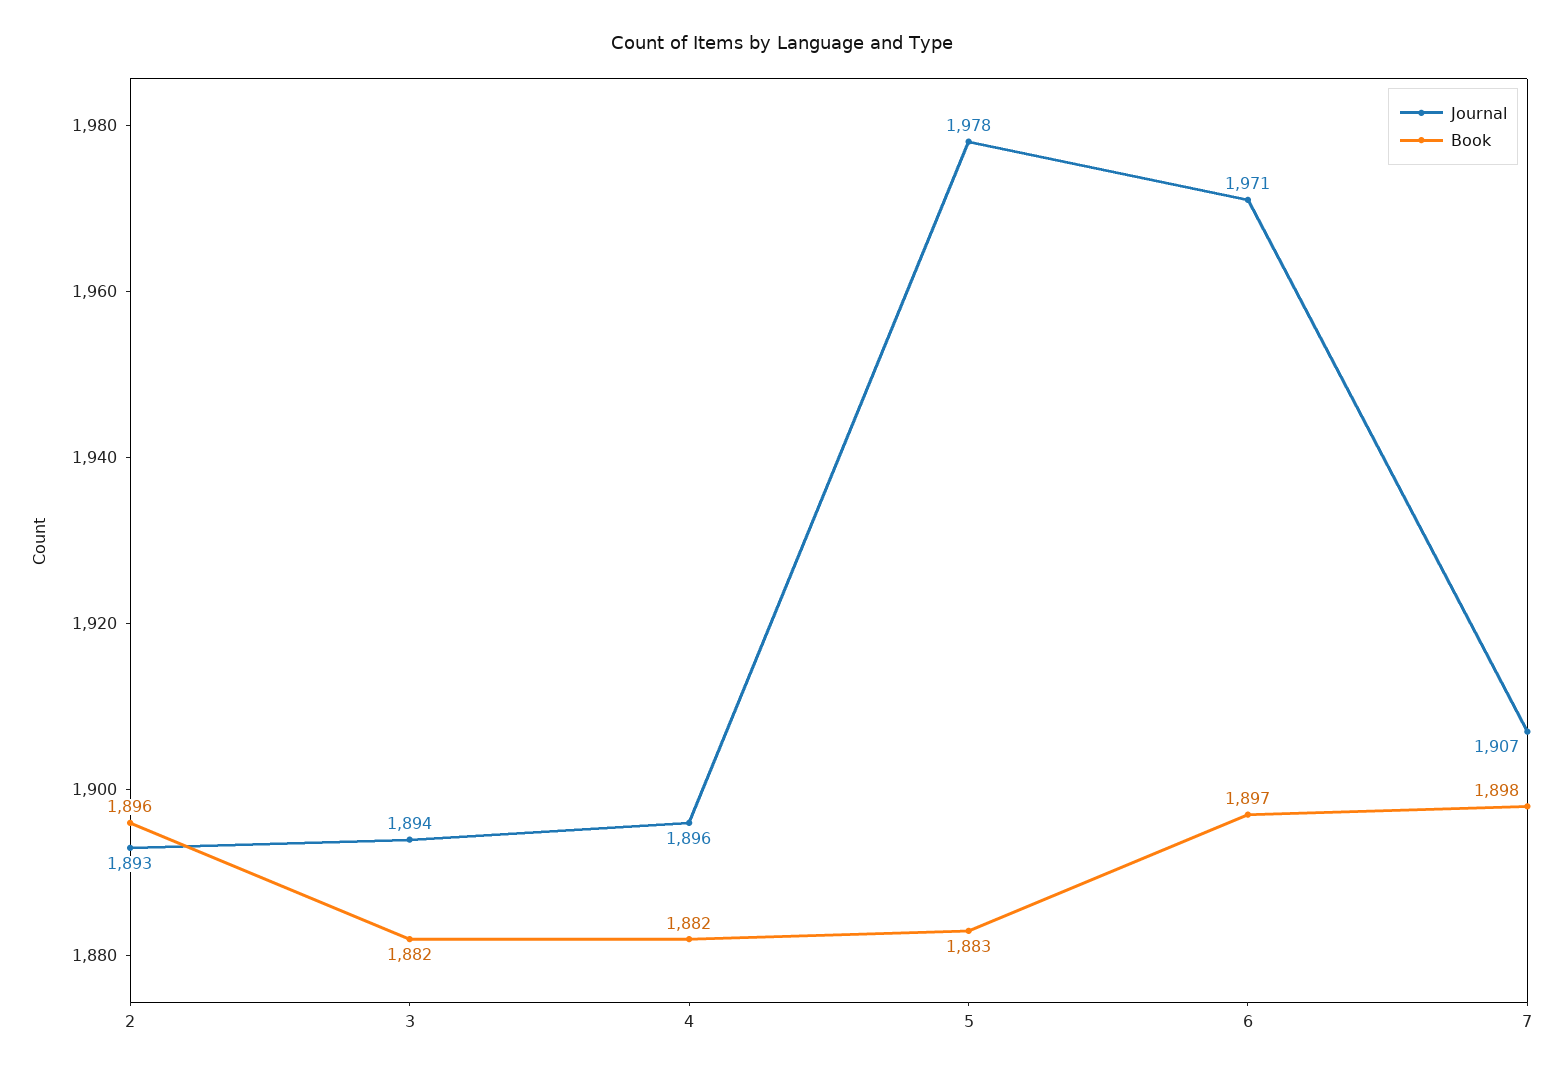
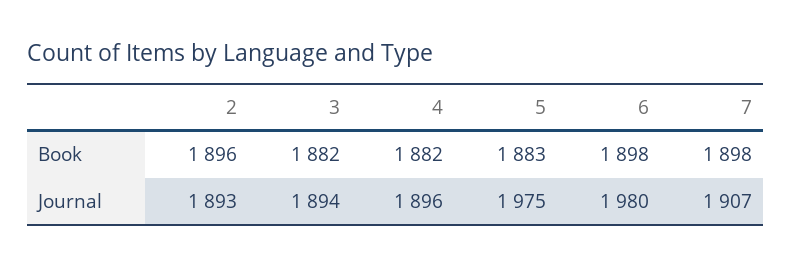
Journal, 5: 1978 -> 1975
Journal, 6: 1971 -> 1980
Book, 6: 1897 -> 1898

